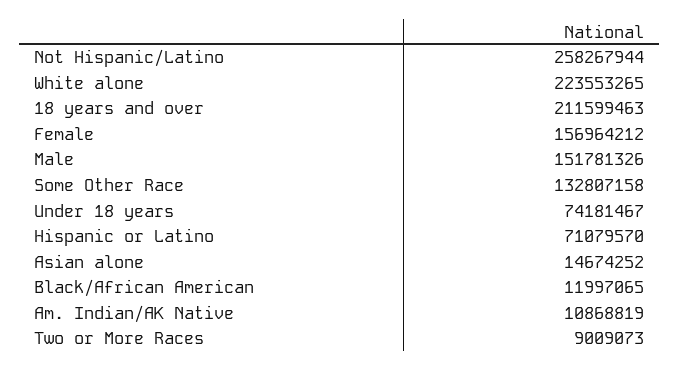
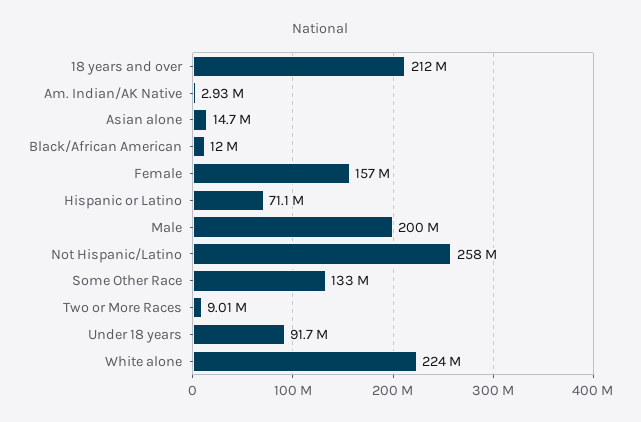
Male: 151781326 -> 200000000
Under 18 years: 74181467 -> 91700000
Am. Indian/AK Native: 10868819 -> 2930000

